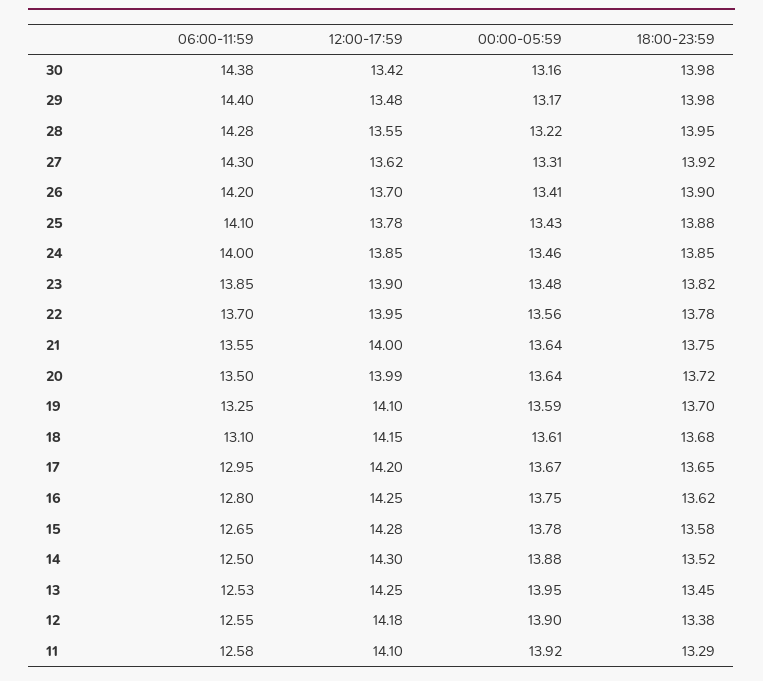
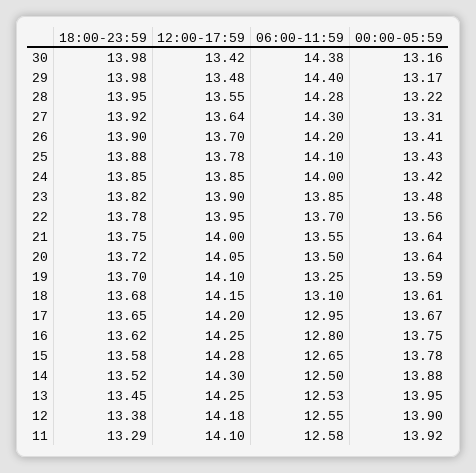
12:00-17:59, 27: 13.62 -> 13.64
00:00-05:59, 24: 13.46 -> 13.42
12:00-17:59, 20: 13.99 -> 14.05

